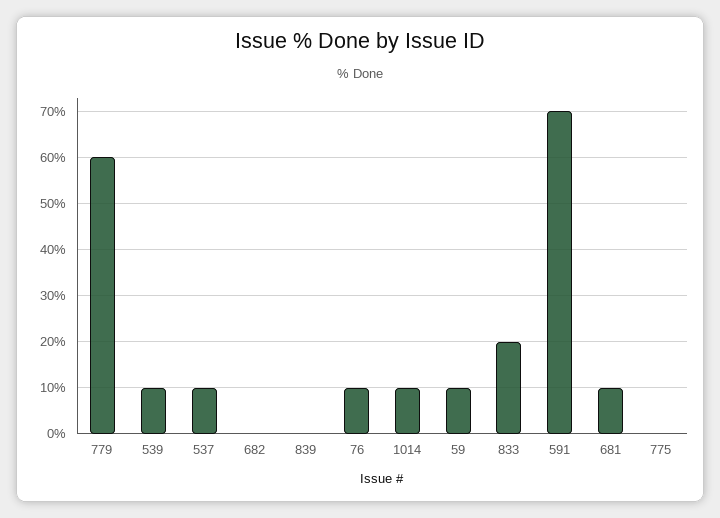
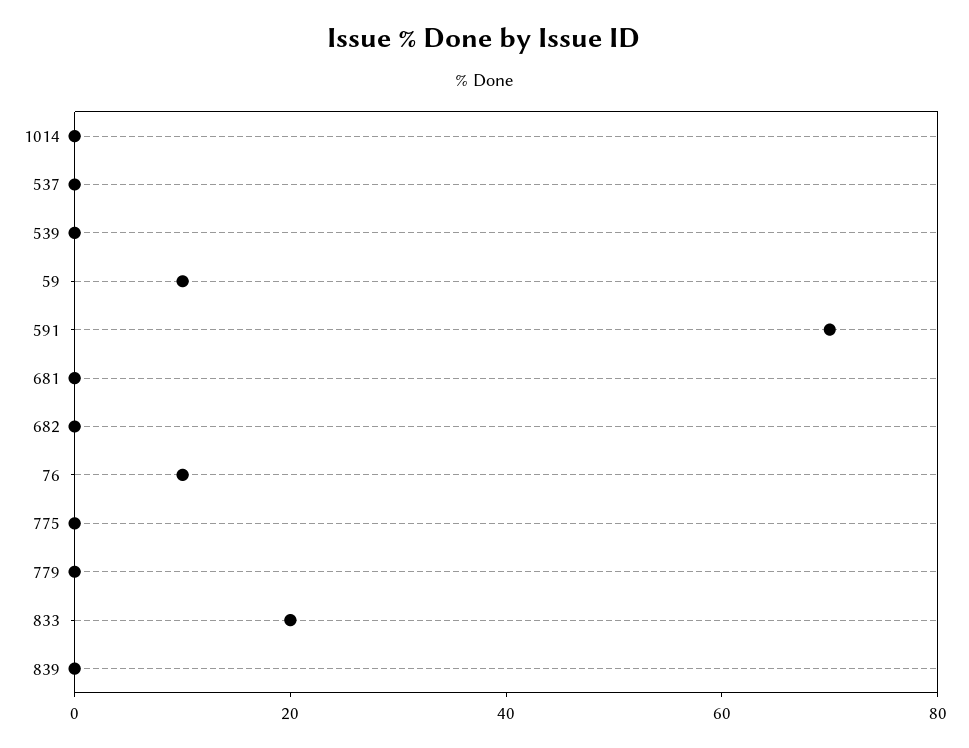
779: 60 -> 0
539: 10 -> 0
537: 10 -> 0
1014: 10 -> 0
681: 10 -> 0

